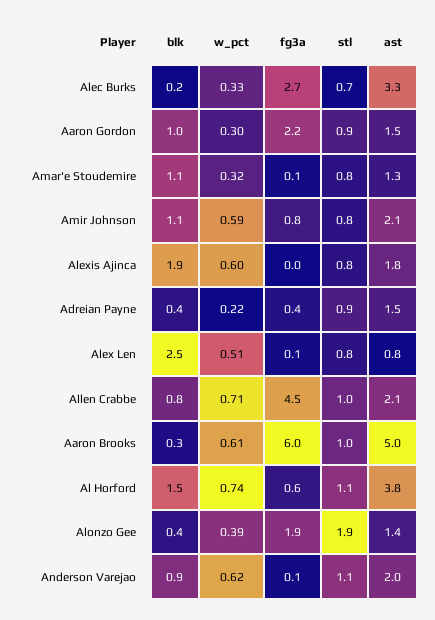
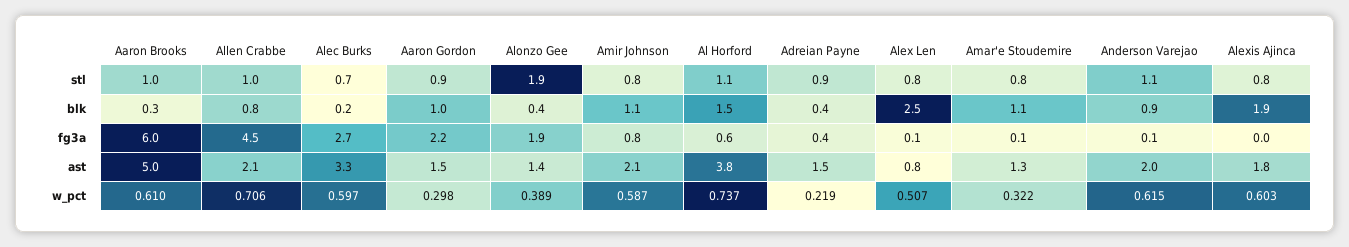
w_pct, Alec Burks: 0.33 -> 0.597

